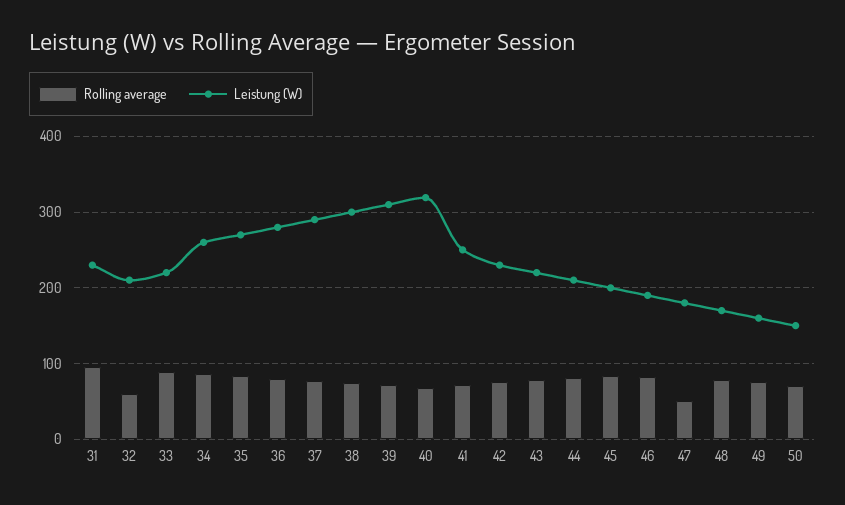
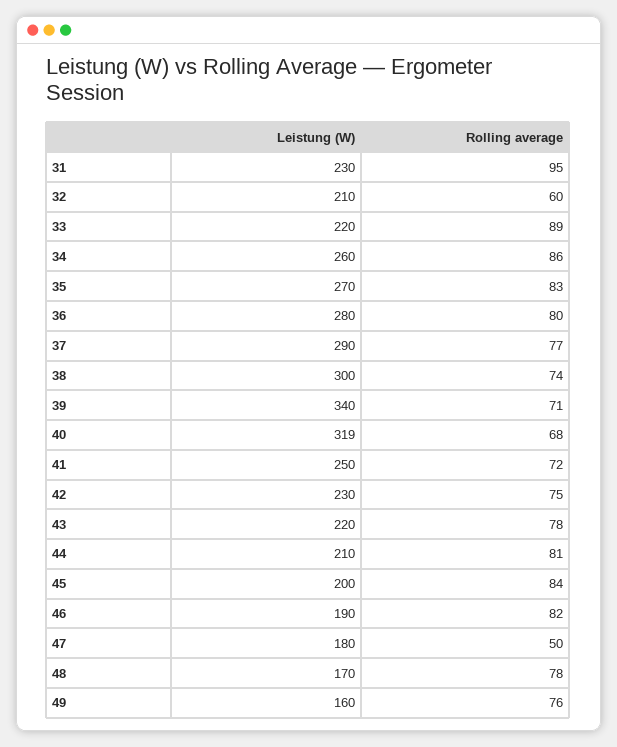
Leistung (W), 39: 310 -> 340
Rolling average, 50: 70 -> none
Leistung (W), 50: 150 -> none

